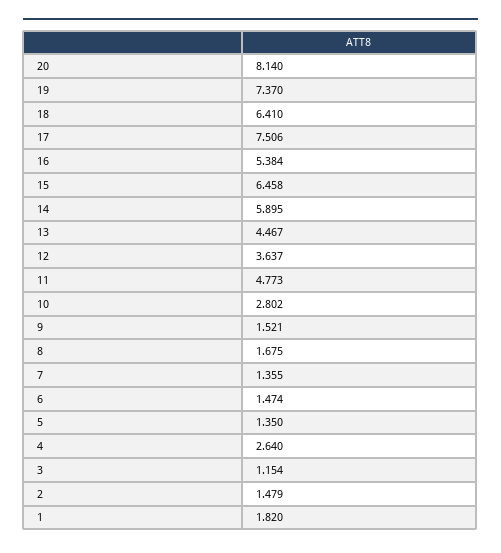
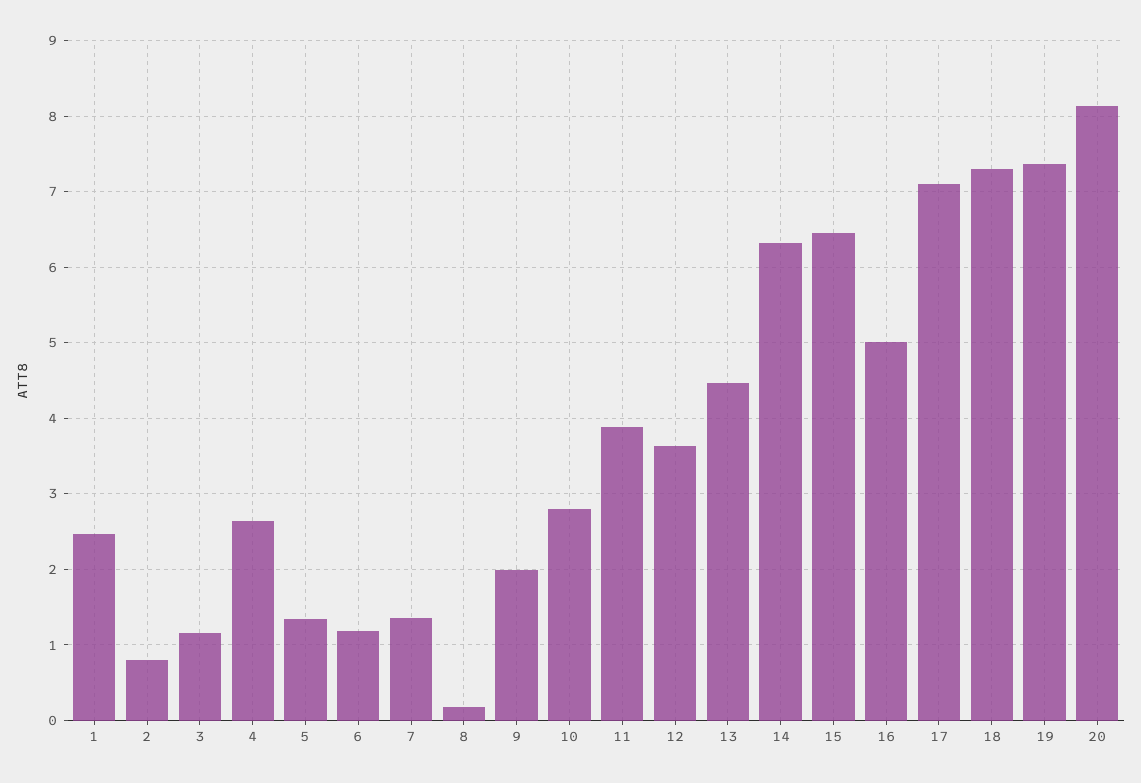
18: 6.41 -> 7.3
17: 7.506 -> 7.1
16: 5.384 -> 5
14: 5.895 -> 6.3
11: 4.773 -> 3.9
9: 1.521 -> 2
8: 1.675 -> 0.2
6: 1.474 -> 1.2
2: 1.479 -> 0.8
1: 1.82 -> 2.5

